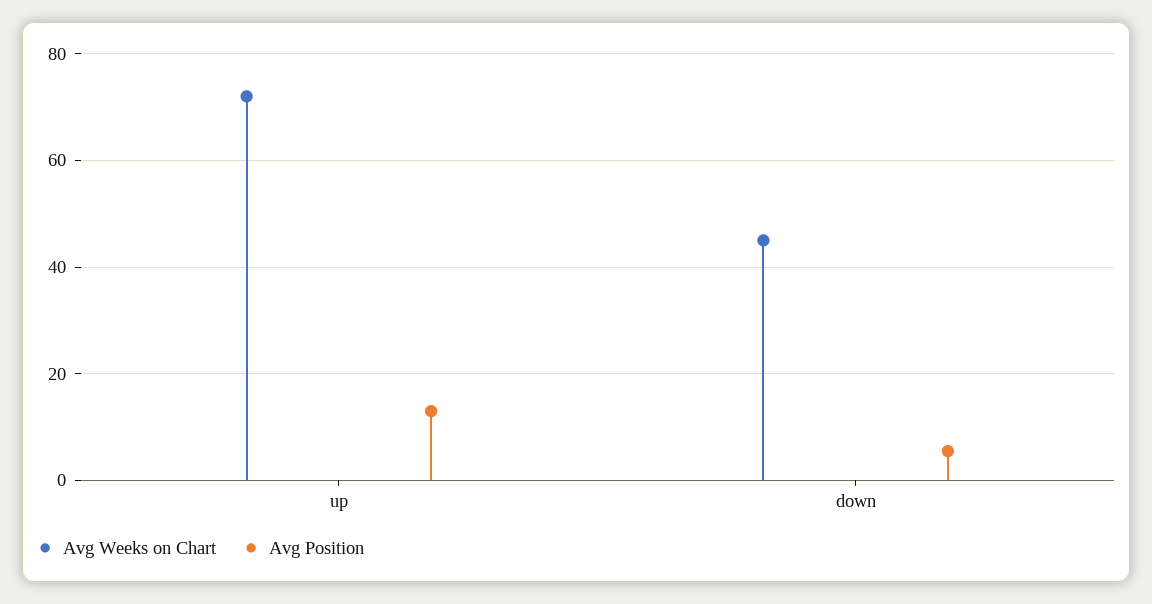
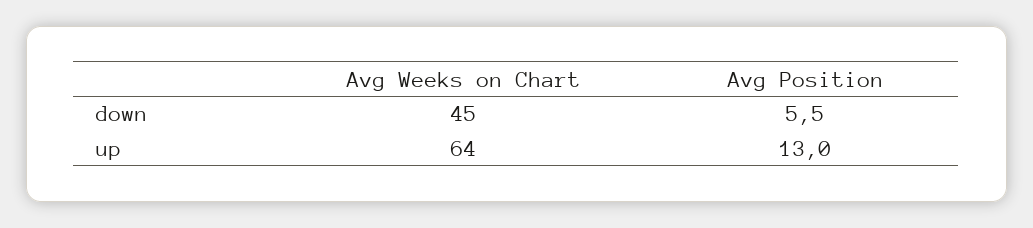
Avg Weeks on Chart, up: 72 -> 64

